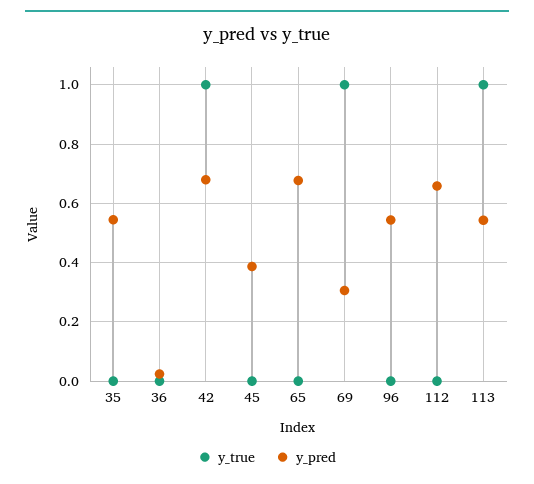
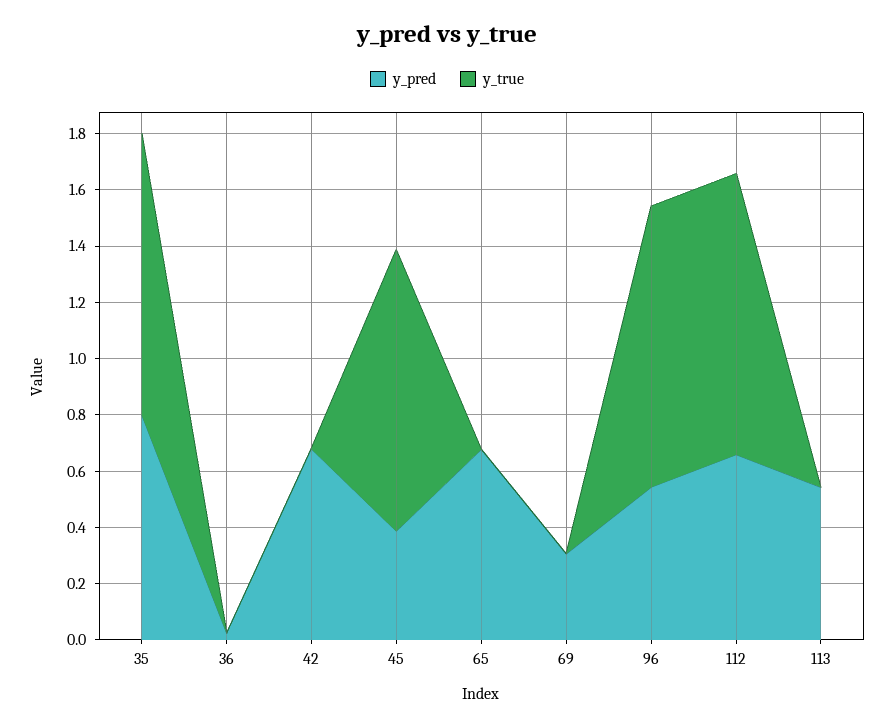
y_true, 35: 0 -> 1
y_pred, 35: 0.55 -> 0.8
y_true, 42: 1 -> 0
y_true, 45: 0 -> 1
y_true, 69: 1 -> 0
y_true, 96: 0 -> 1
y_true, 112: 0 -> 1
y_true, 113: 1 -> 0

